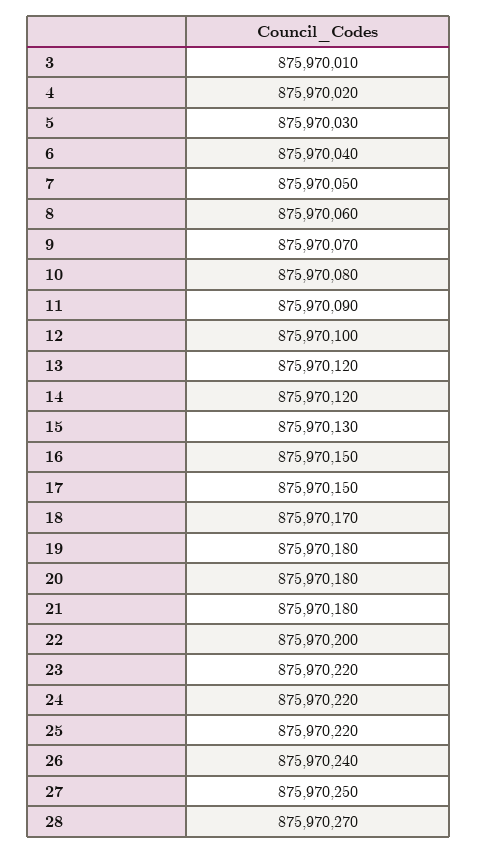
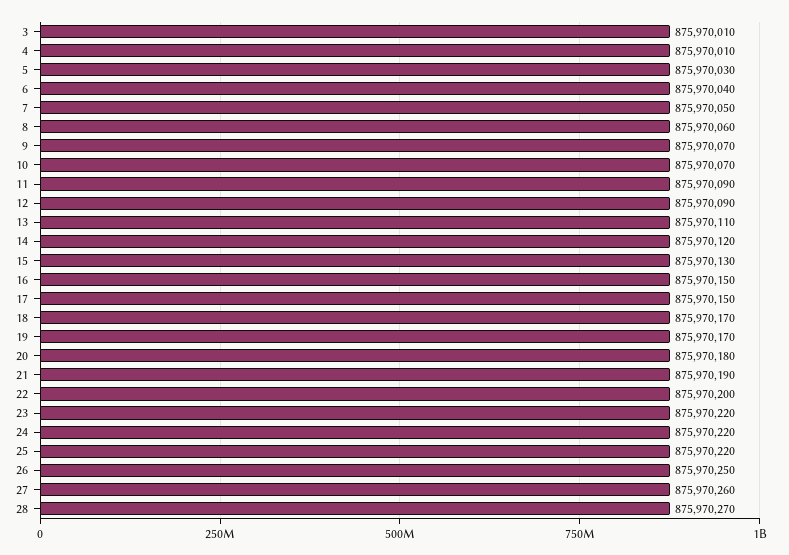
4: 875970020 -> 875970010
10: 875970080 -> 875970070
12: 875970100 -> 875970090
13: 875970120 -> 875970110
19: 875970180 -> 875970170
21: 875970180 -> 875970190
26: 875970240 -> 875970250
27: 875970250 -> 875970260

